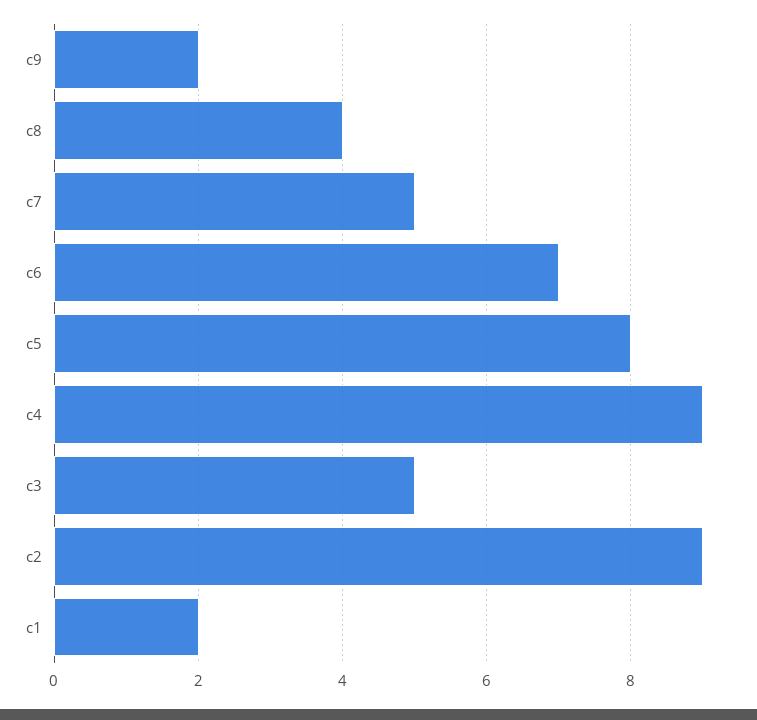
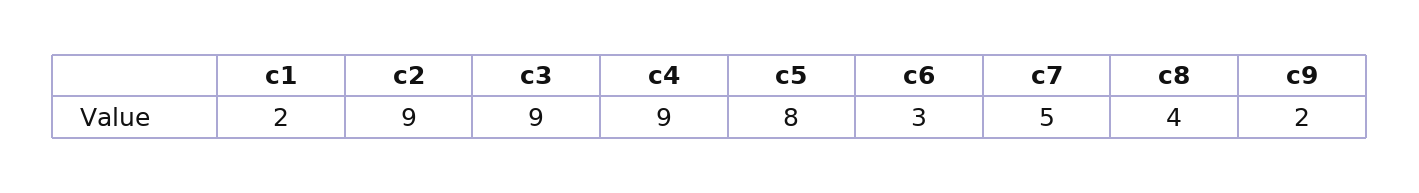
c6: 7 -> 3
c3: 5 -> 9

